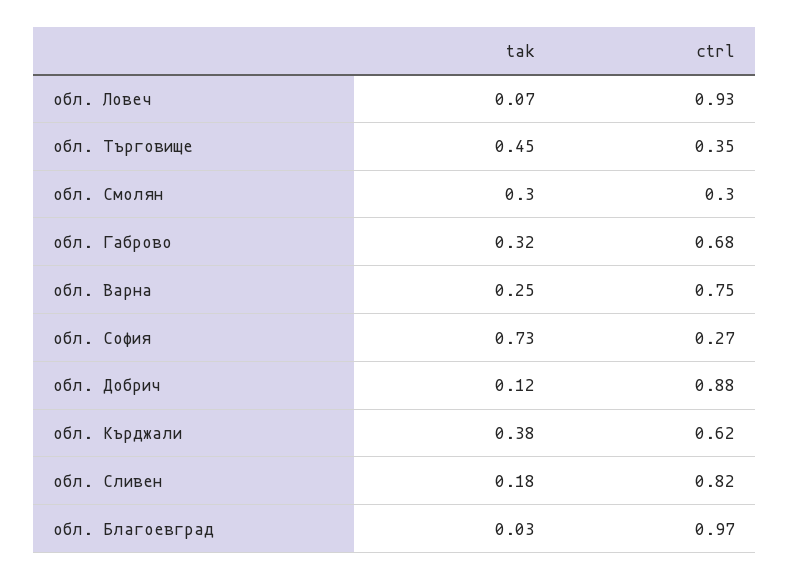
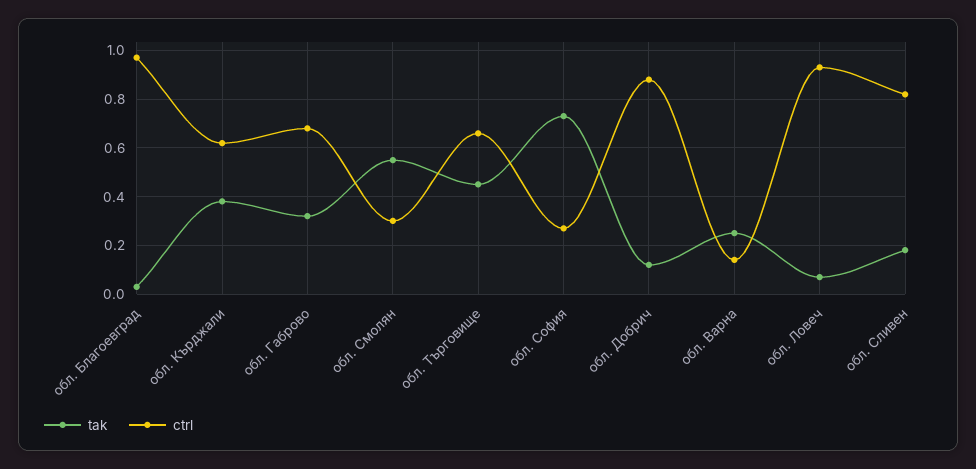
ctrl, обл. Търговище: 0.35 -> 0.65
tak, обл. Смолян: 0.3 -> 0.55
ctrl, обл. Варна: 0.75 -> 0.15

